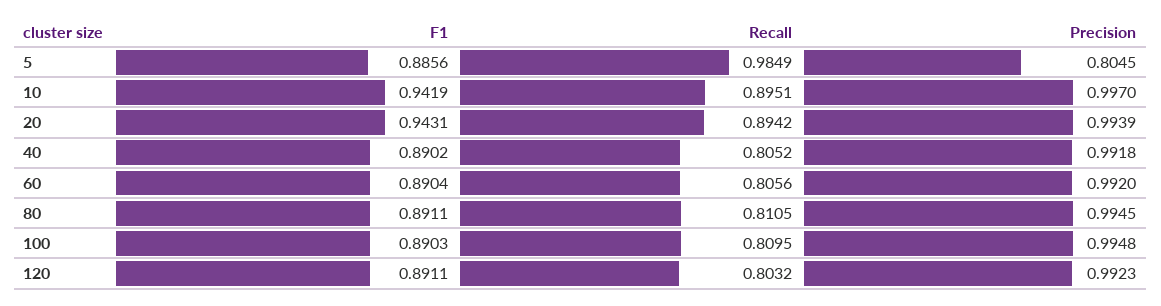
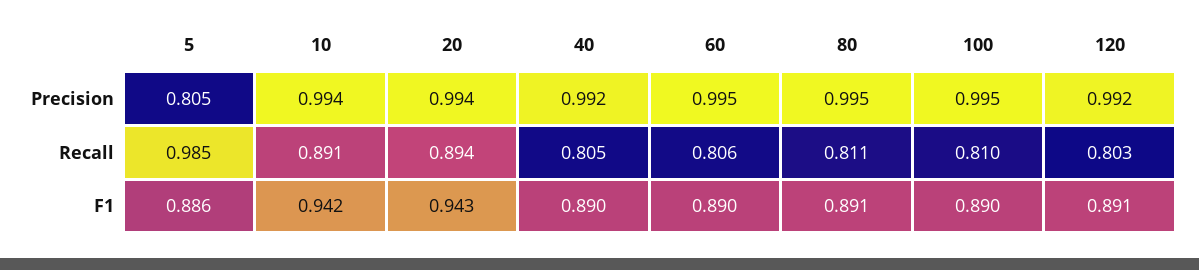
Recall, 10: 0.8951 -> 0.891
Precision, 10: 0.997 -> 0.994
Precision, 60: 0.992 -> 0.995

